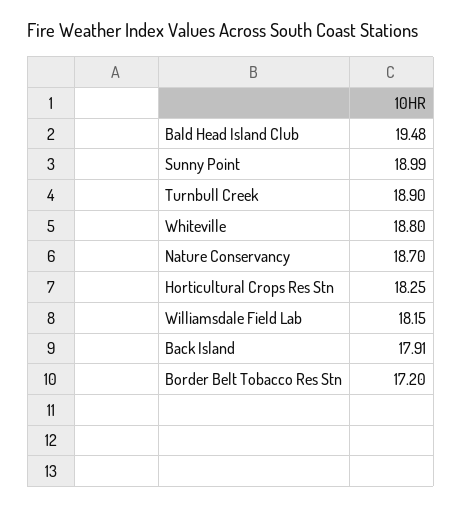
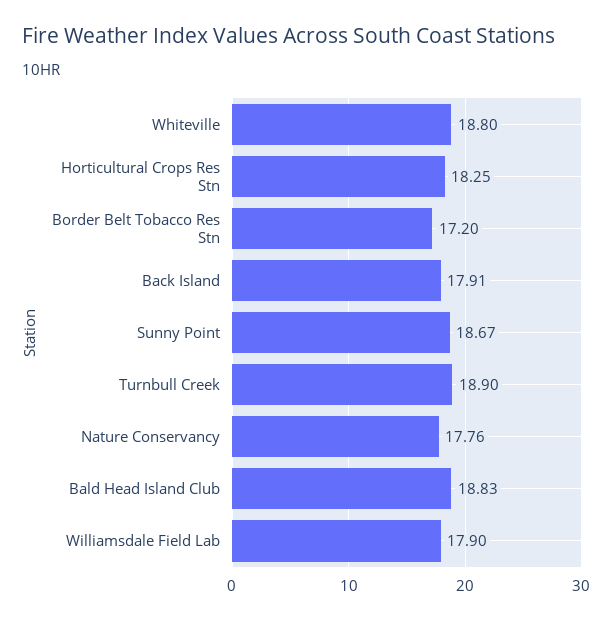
Bald Head Island Club: 19.48 -> 18.83
Sunny Point: 18.99 -> 18.67
Nature Conservancy: 18.7 -> 17.76
Williamsdale Field Lab: 18.15 -> 17.9

